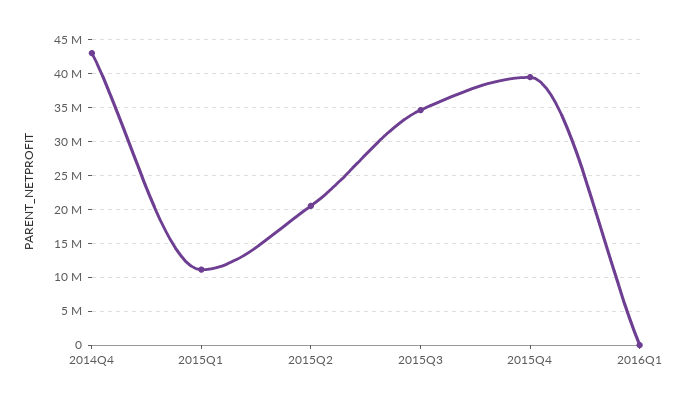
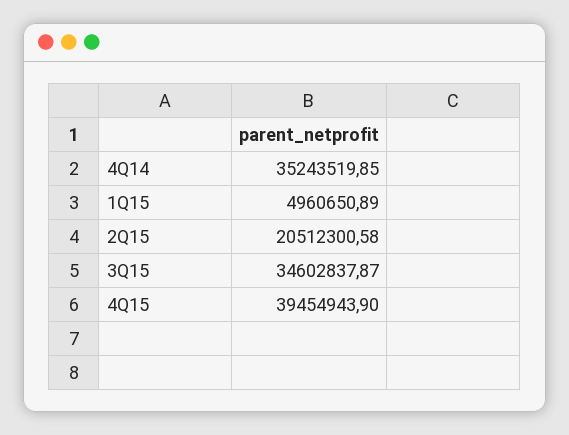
2014Q4: 43000000 -> 35243519.85
2015Q1: 11000000 -> 4960650.89
2016Q1: 0 -> none

